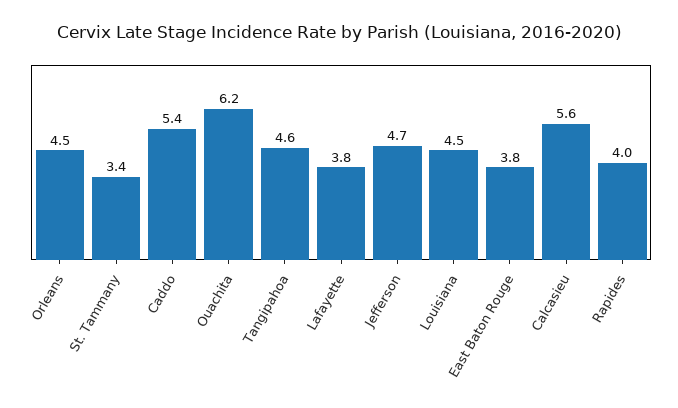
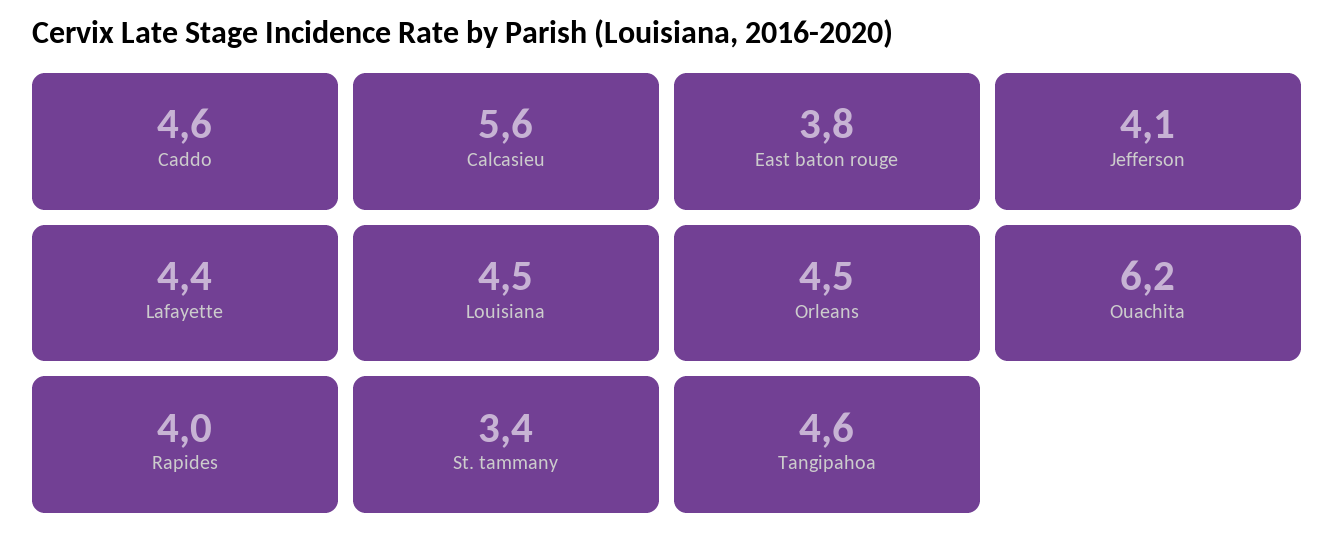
Caddo: 5.4 -> 4.6
Lafayette: 3.8 -> 4.4
Jefferson: 4.7 -> 4.1

